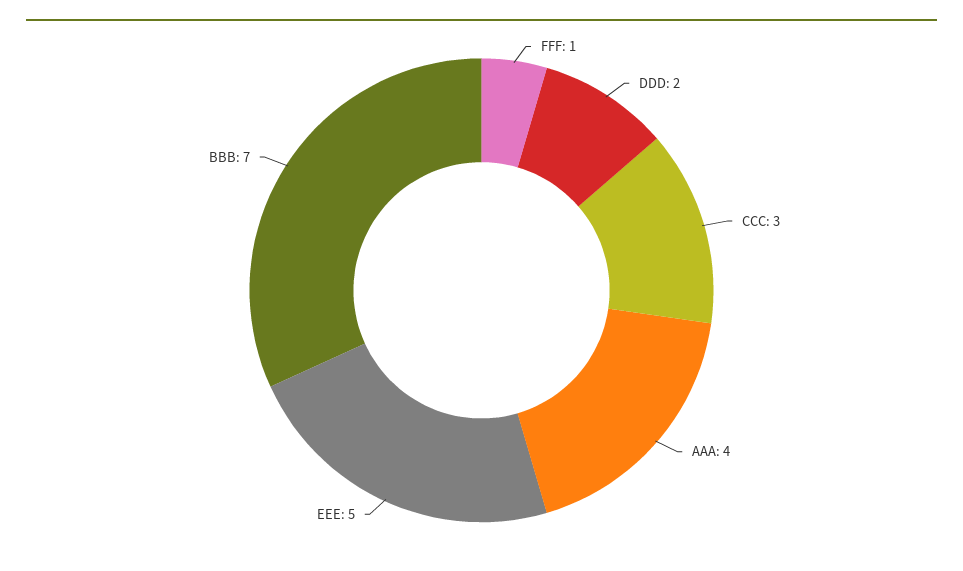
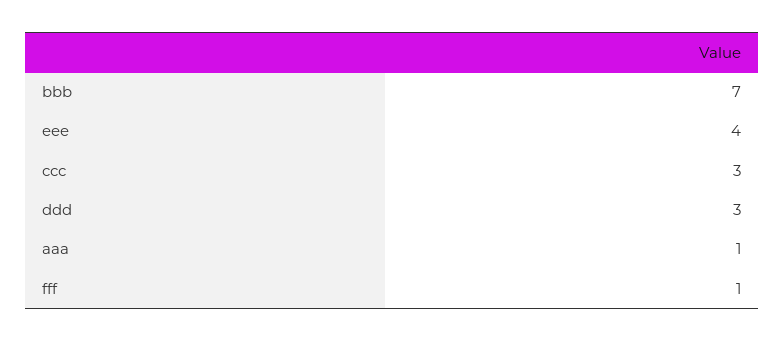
DDD: 2 -> 3
AAA: 4 -> 1
EEE: 5 -> 4

